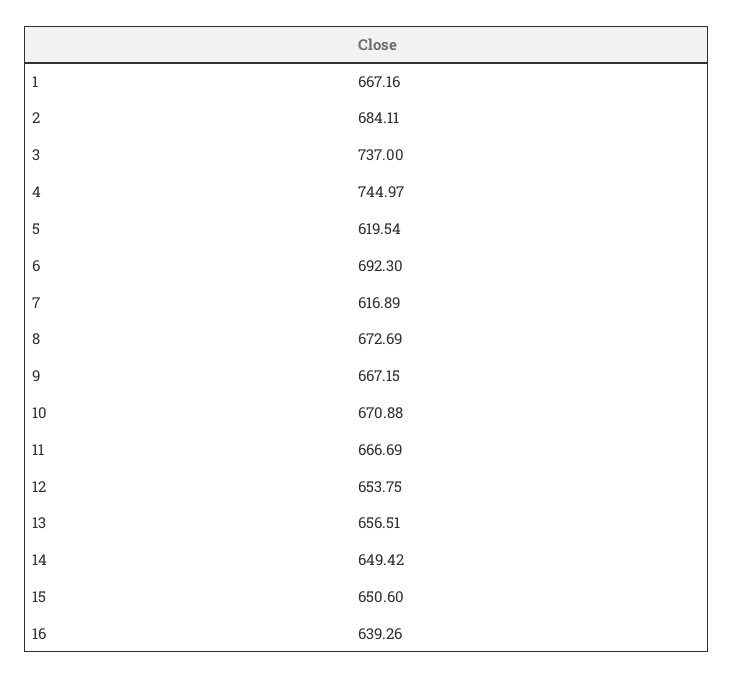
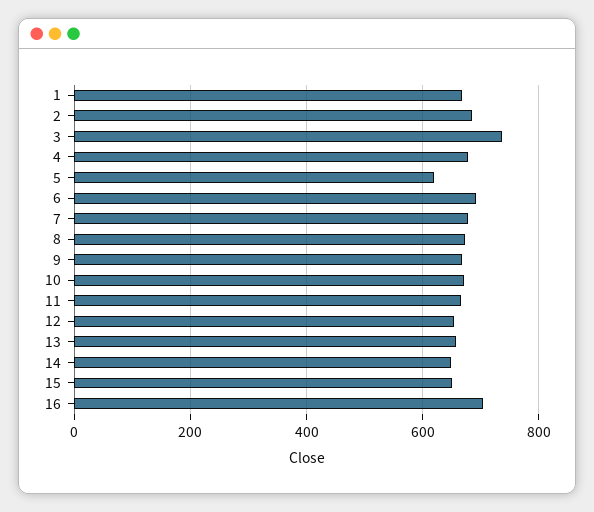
4: 744.97 -> 680
7: 616.89 -> 680
16: 639.26 -> 700

